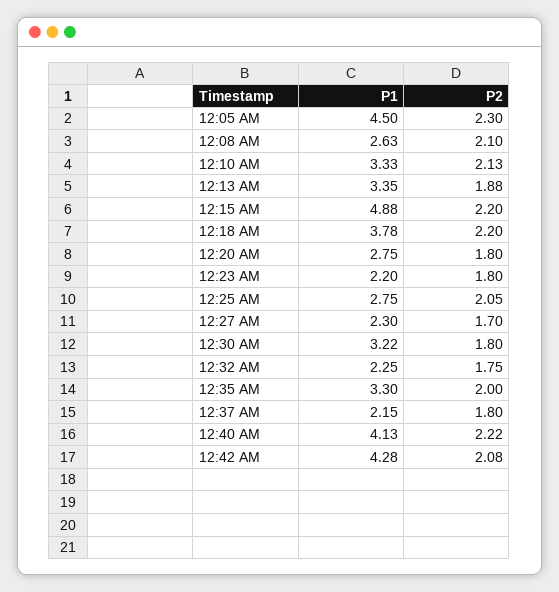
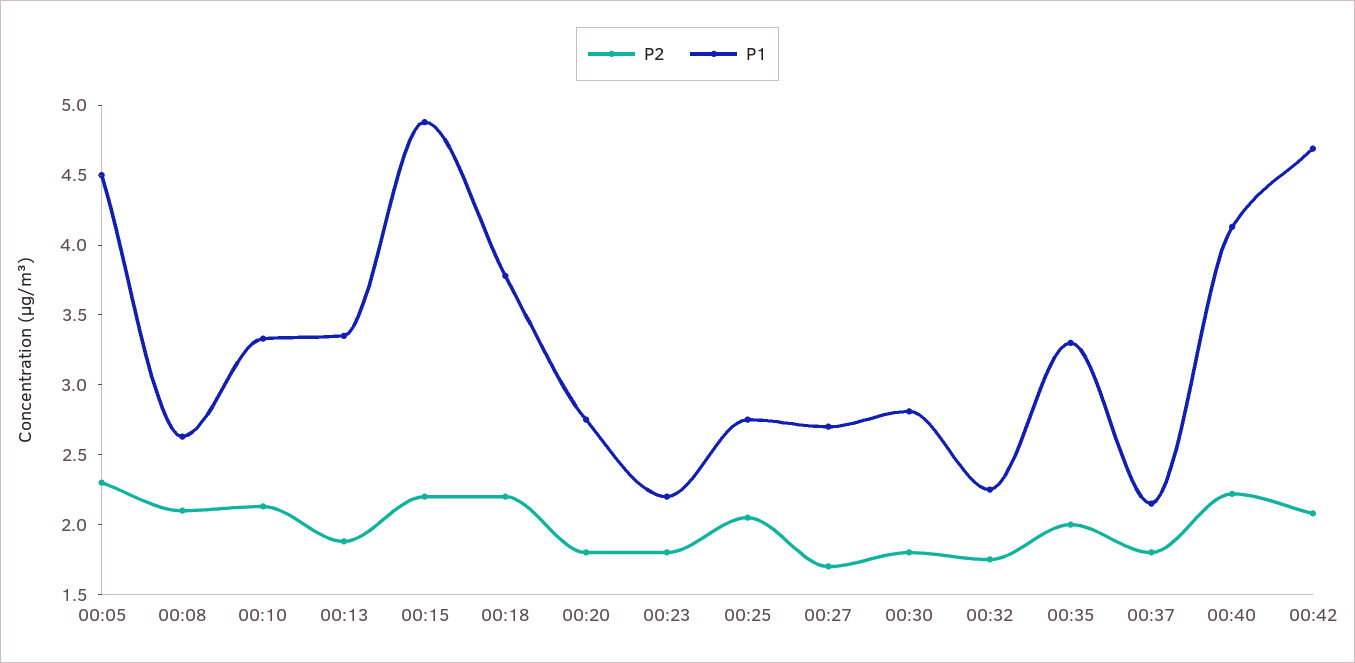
P1, 12:27 AM: 2.3 -> 2.7
P1, 12:30 AM: 3.22 -> 2.8
P1, 12:42 AM: 4.28 -> 4.7

